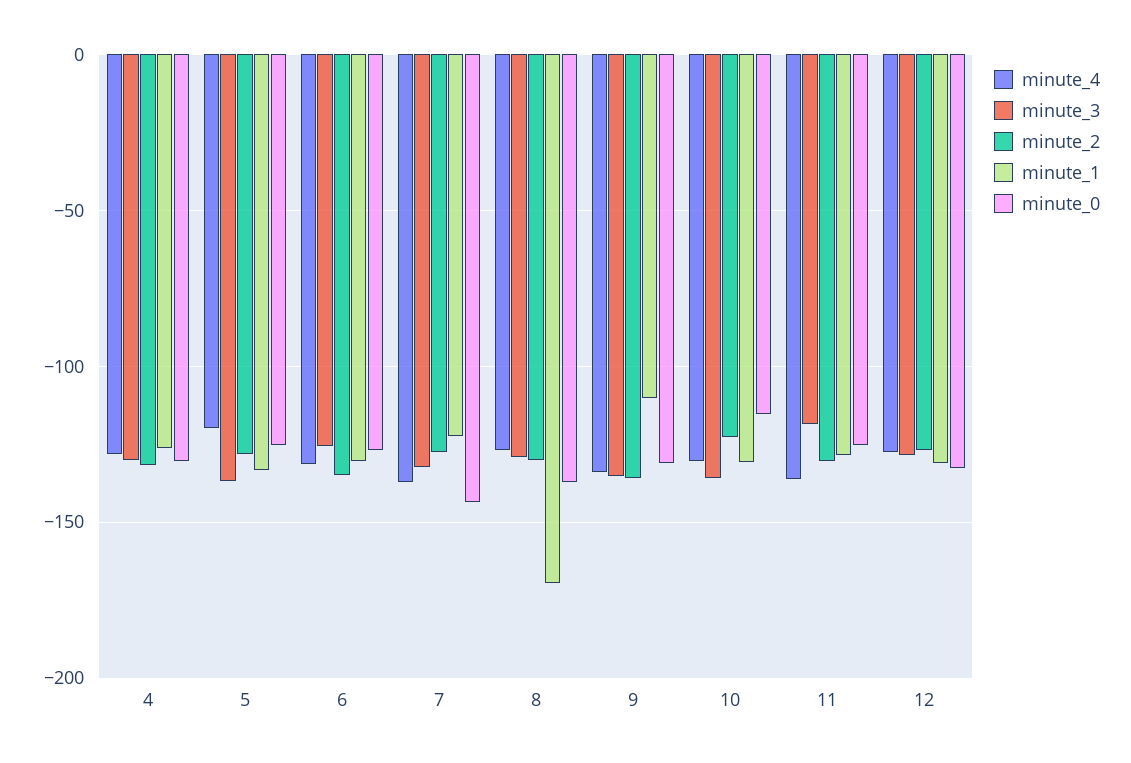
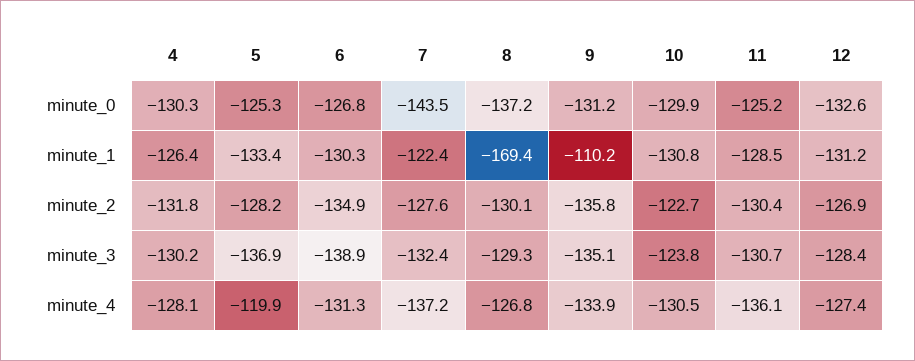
minute_3, 6: -125 -> -138.9
minute_3, 10: -135 -> -123.8
minute_0, 10: -115 -> -129.9
minute_3, 11: -120 -> -130.7

